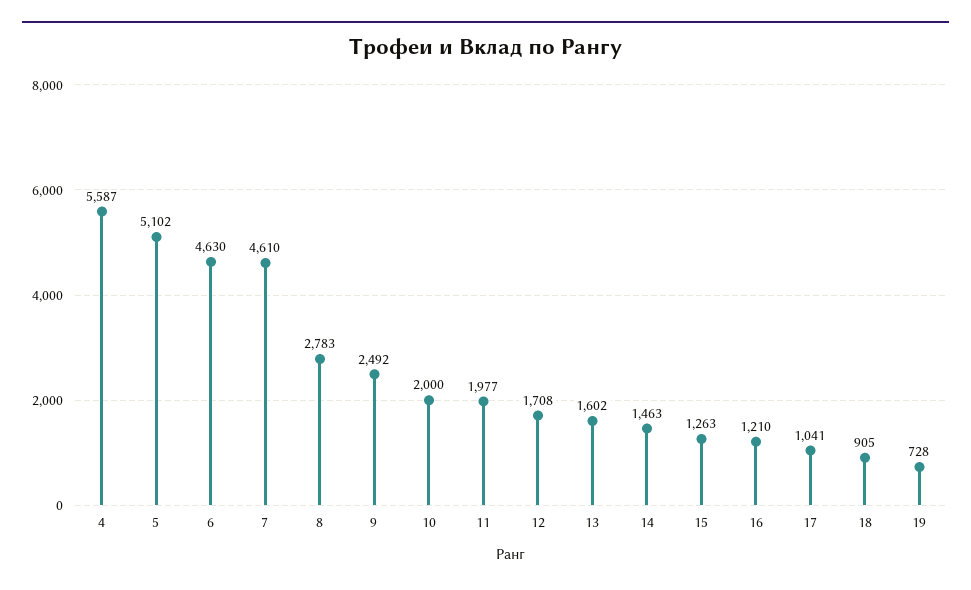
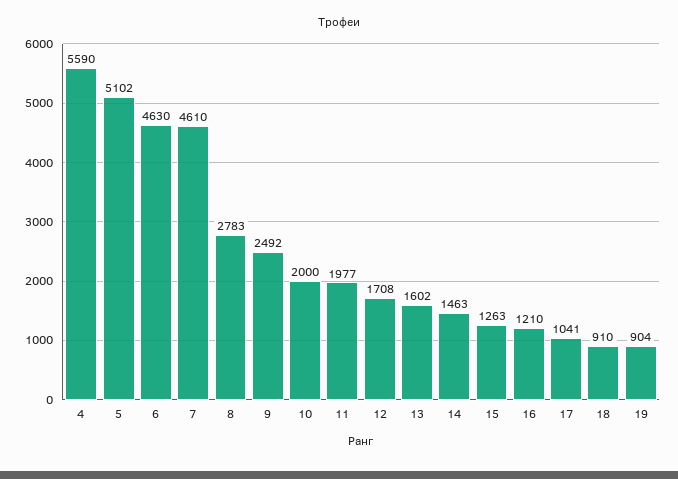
4: 5587 -> 5590
18: 905 -> 910
19: 728 -> 904

